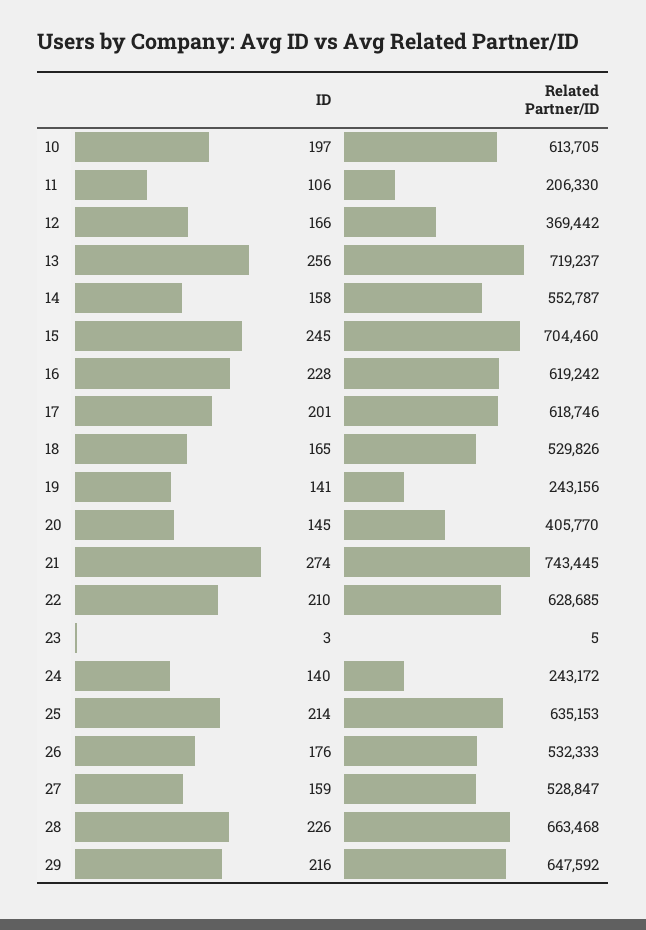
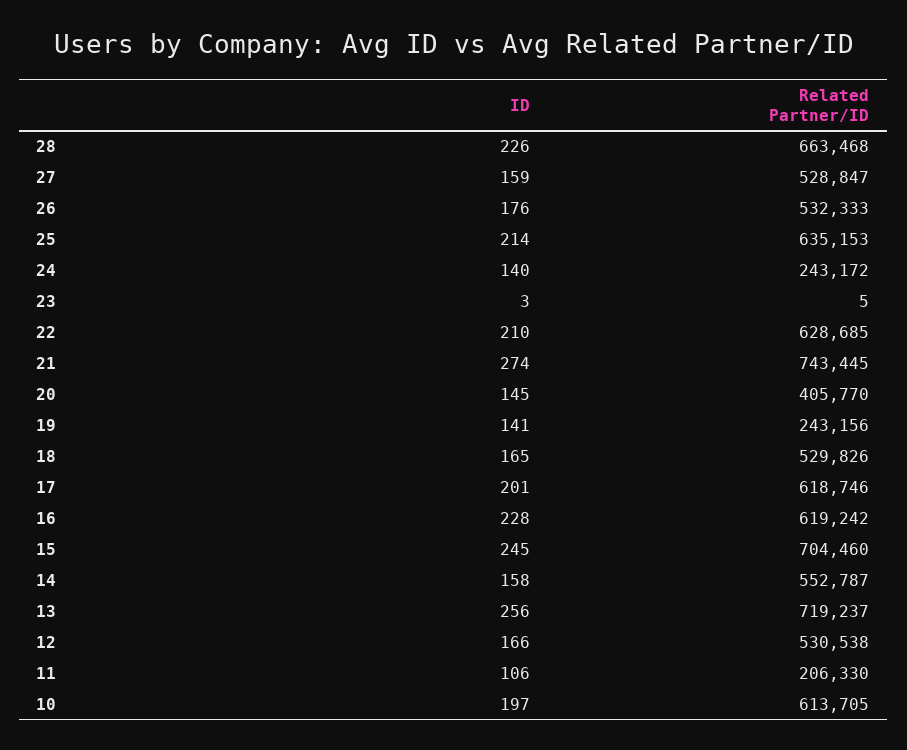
Related Partner/ID, 12: 369442 -> 530538
ID, 29: 216 -> none
Related Partner/ID, 29: 647592 -> none

